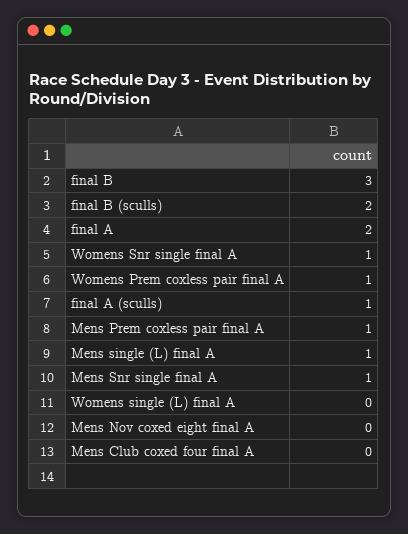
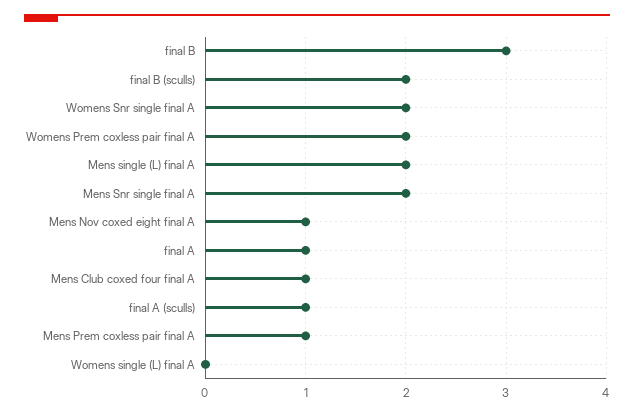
final A: 2 -> 1
Womens Snr single final A: 1 -> 2
Womens Prem coxless pair final A: 1 -> 2
Mens single (L) final A: 1 -> 2
Mens Snr single final A: 1 -> 2
Mens Nov coxed eight final A: 0 -> 1
Mens Club coxed four final A: 0 -> 1

